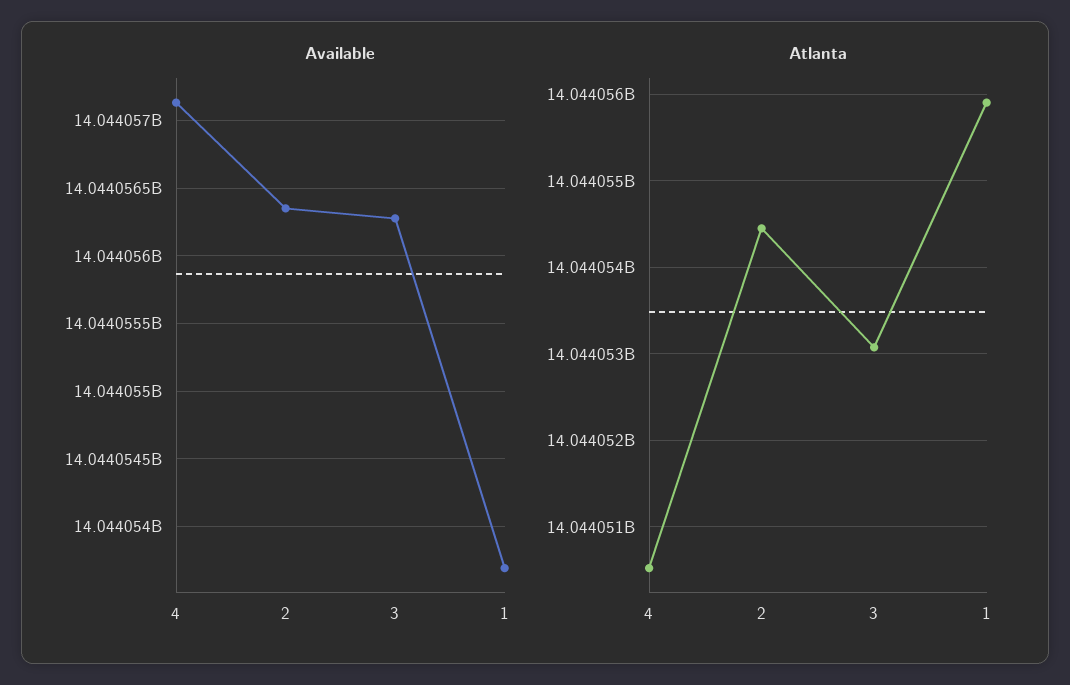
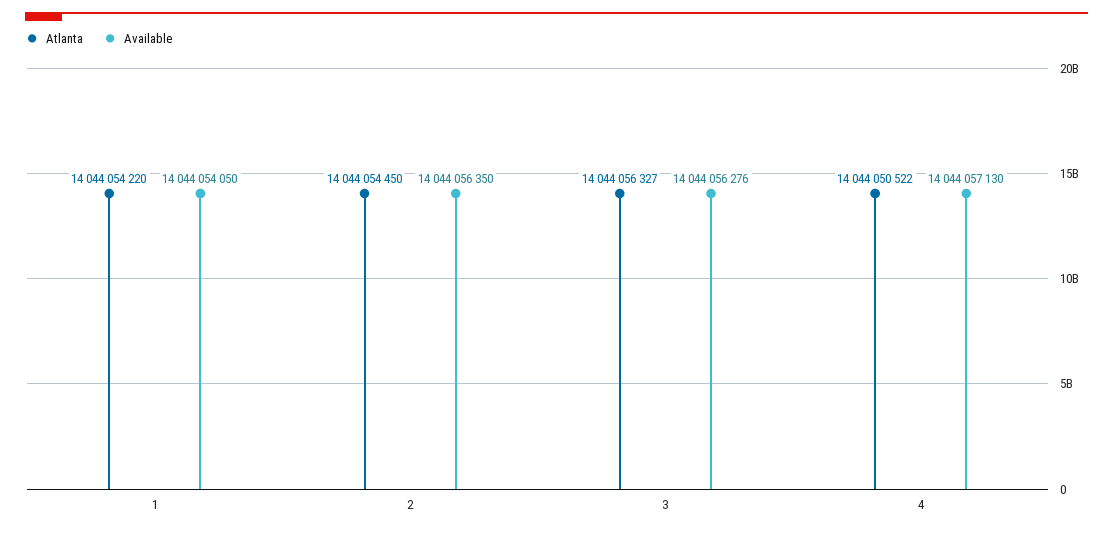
Available, 1: 14044053700 -> 14044054050
Atlanta, 3: 14044053100 -> 14044056327
Atlanta, 1: 14044055900 -> 14044054220

